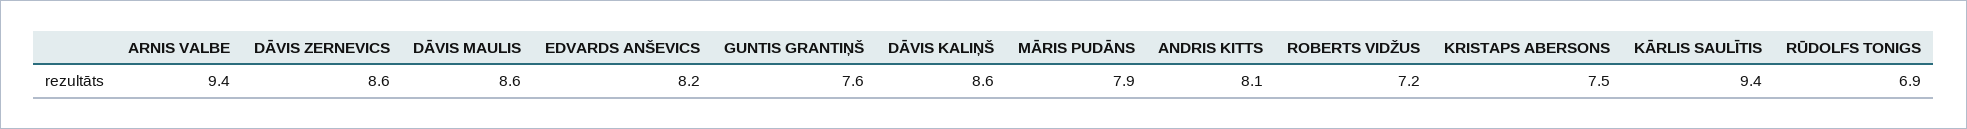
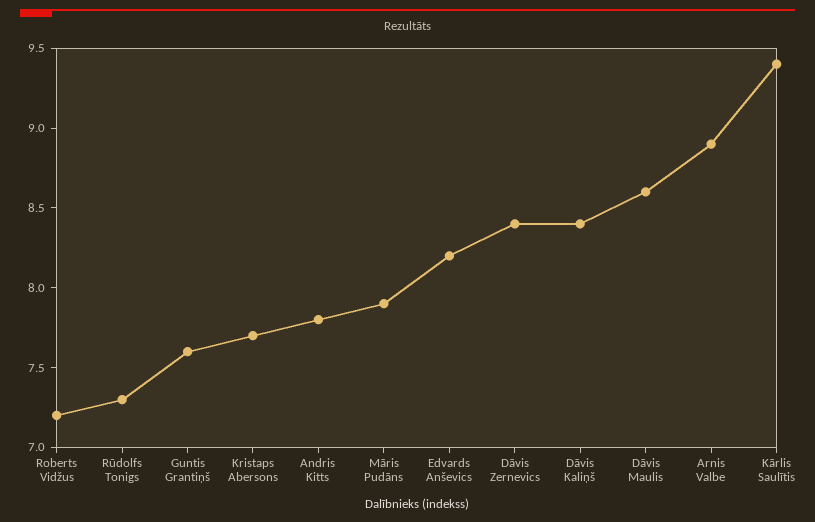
ARNIS VALBE: 9.4 -> 8.9
DĀVIS ZERNEVICS: 8.6 -> 8.4
DĀVIS KALIŅŠ: 8.6 -> 8.4
ANDRIS KITTS: 8.1 -> 7.8
KRISTAPS ABERSONS: 7.5 -> 7.7
RŪDOLFS TONIGS: 6.9 -> 7.3

